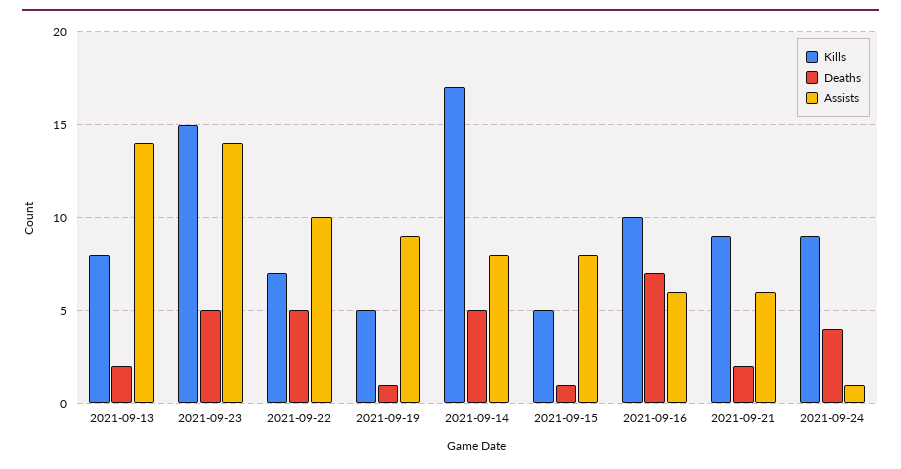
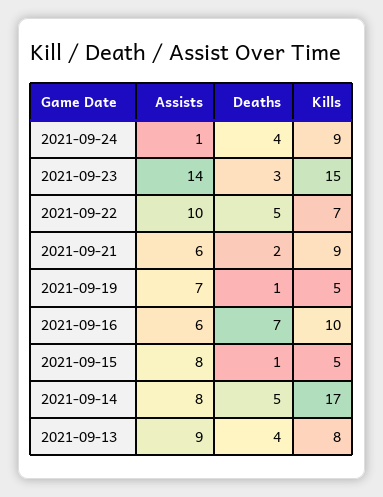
Deaths, 2021-09-13: 2 -> 4
Assists, 2021-09-13: 14 -> 9
Deaths, 2021-09-23: 5 -> 3
Assists, 2021-09-19: 9 -> 7

